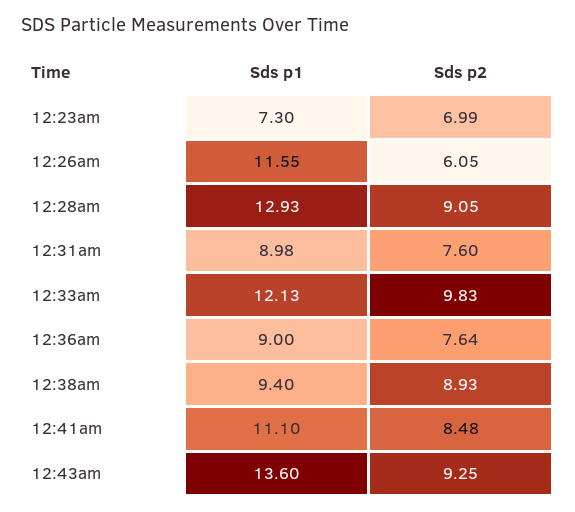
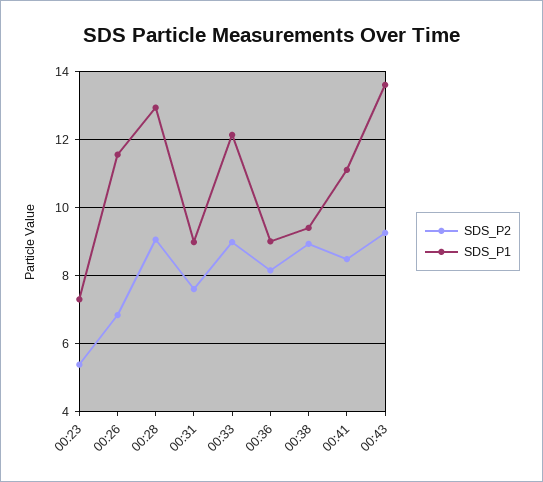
Sds p2, 12:23am: 6.99 -> 5.4
Sds p2, 12:26am: 6.05 -> 6.8
Sds p2, 12:33am: 9.83 -> 9
Sds p2, 12:36am: 7.64 -> 8.2

